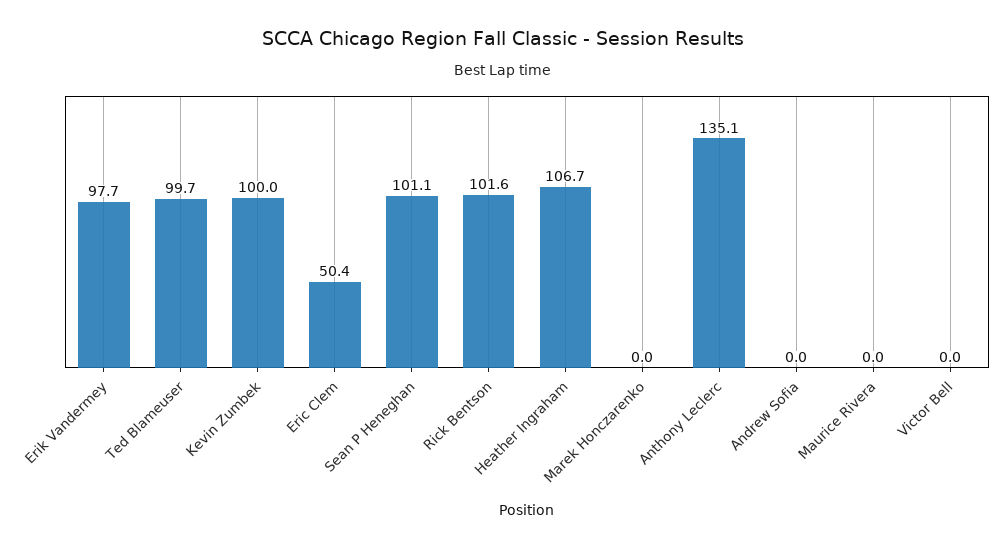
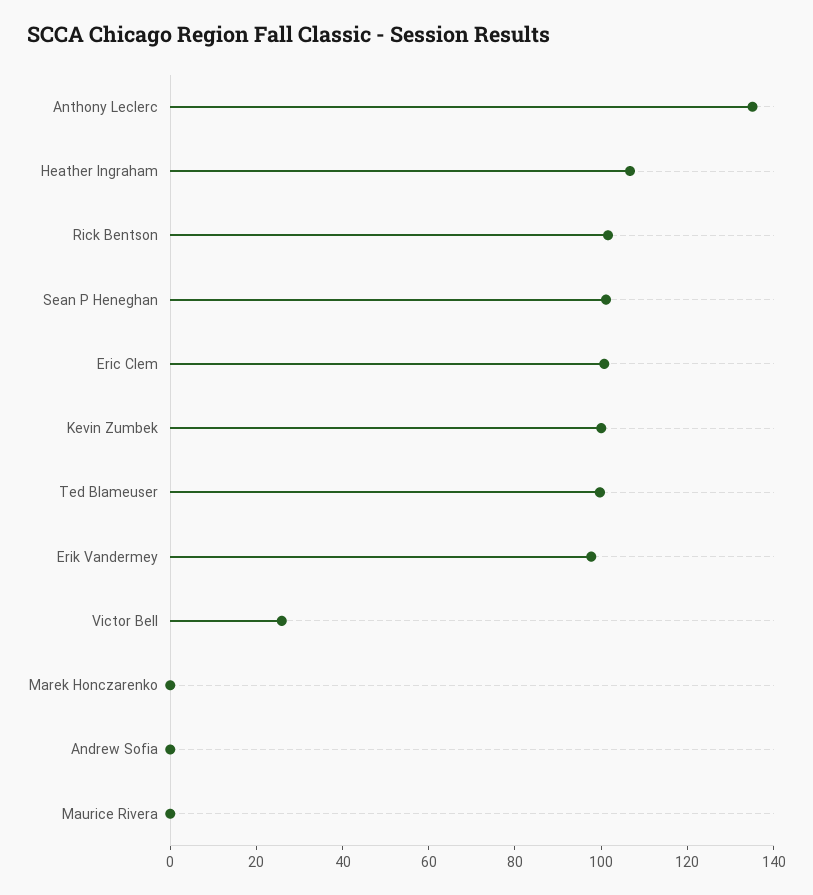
Eric Clem: 50.4 -> 100
Victor Bell: 0 -> 25

